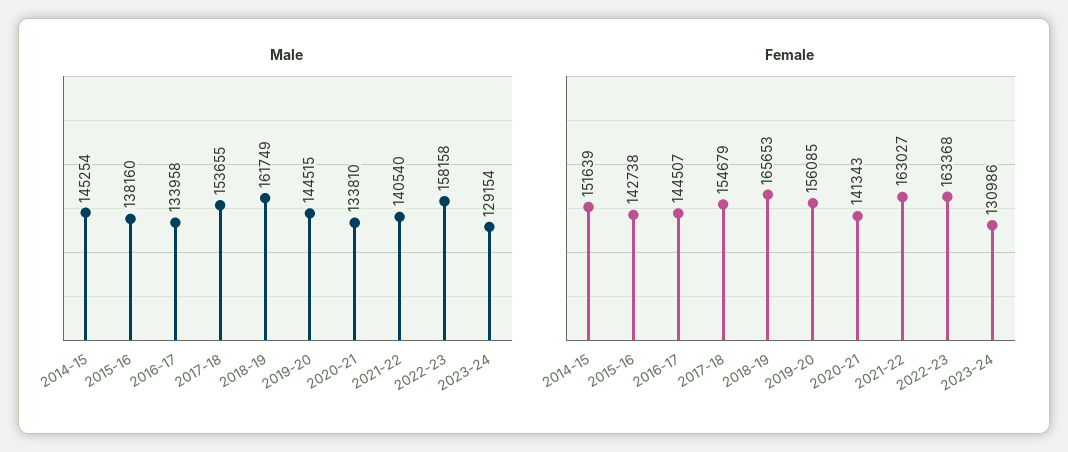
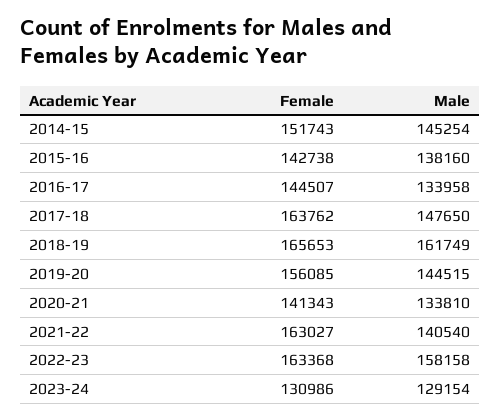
Male, 2017-18: 153655 -> 147650
Female, 2014-15: 151639 -> 151743
Female, 2017-18: 154679 -> 163762

